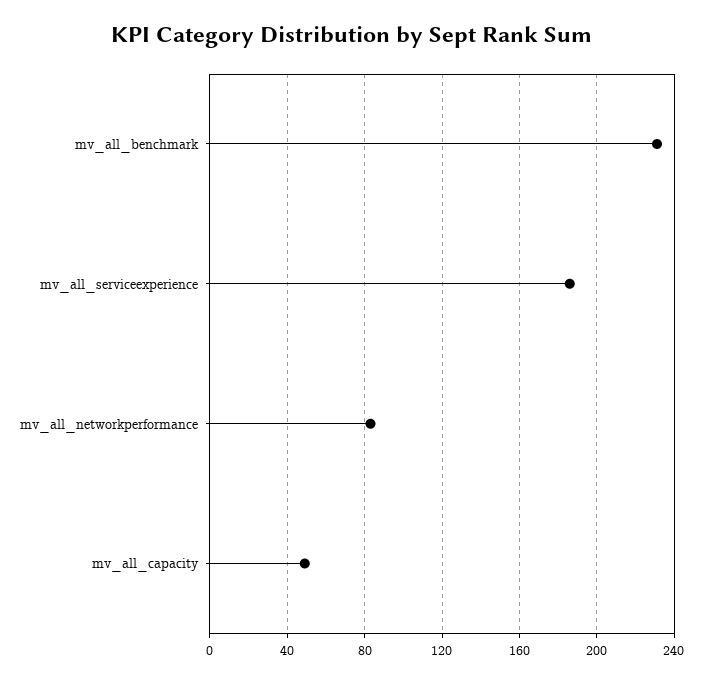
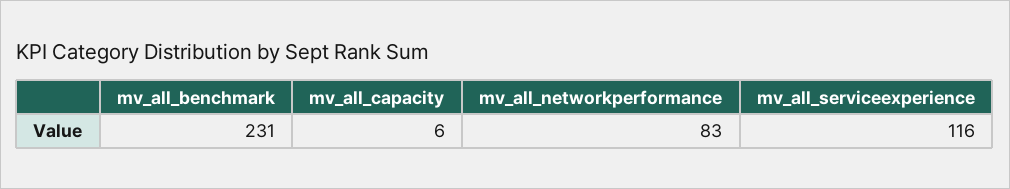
mv_all_serviceexperience: 185 -> 116
mv_all_capacity: 50 -> 6

